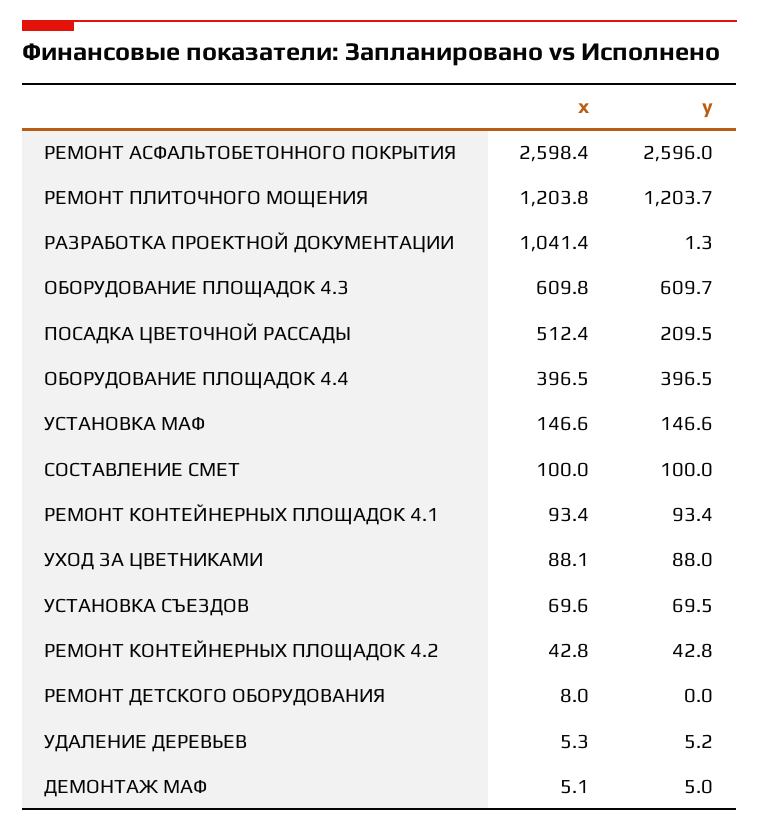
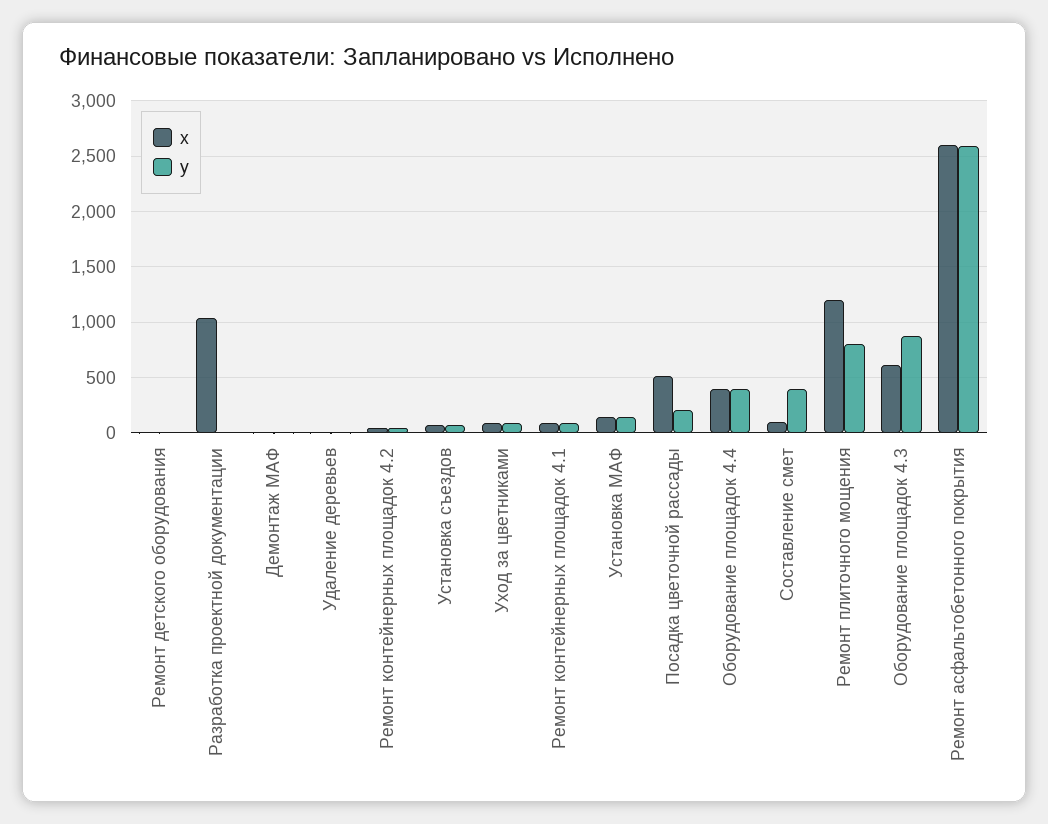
y, РЕМОНТ ПЛИТОЧНОГО МОЩЕНИЯ: 1203.7 -> 800
y, ОБОРУДОВАНИЕ ПЛОЩАДОК 4.3: 609.7 -> 900
y, СОСТАВЛЕНИЕ СМЕТ: 100 -> 400

